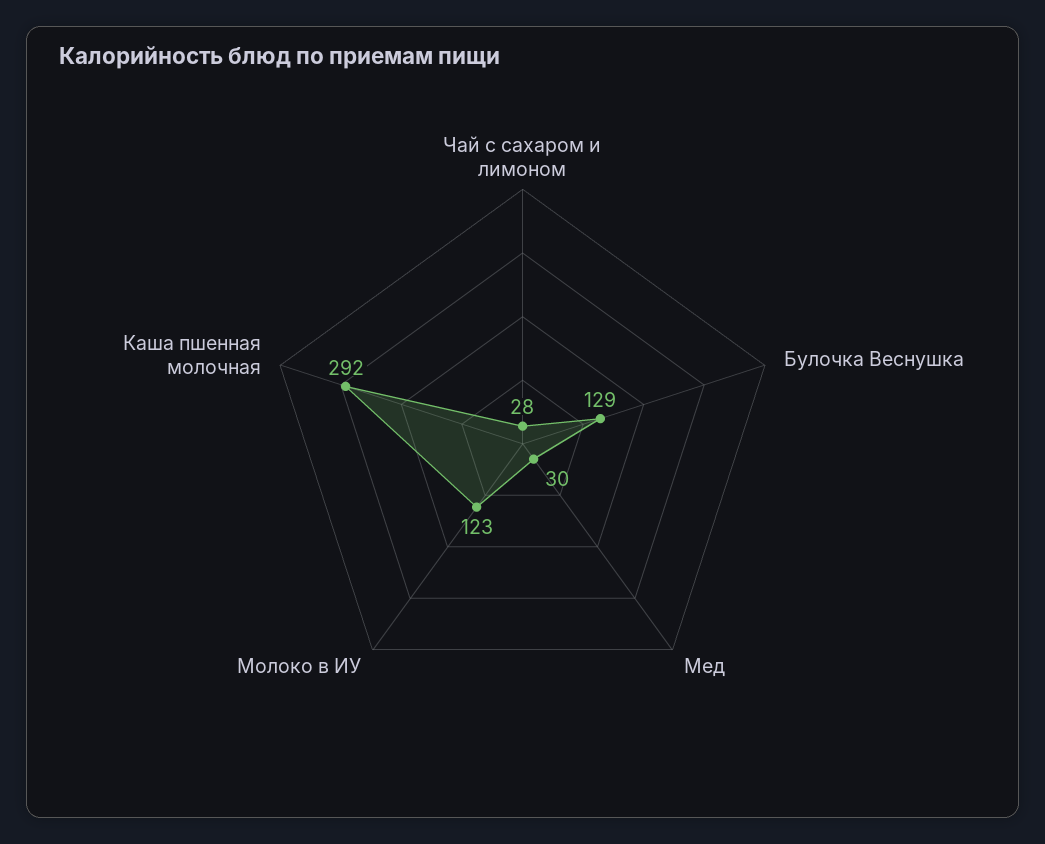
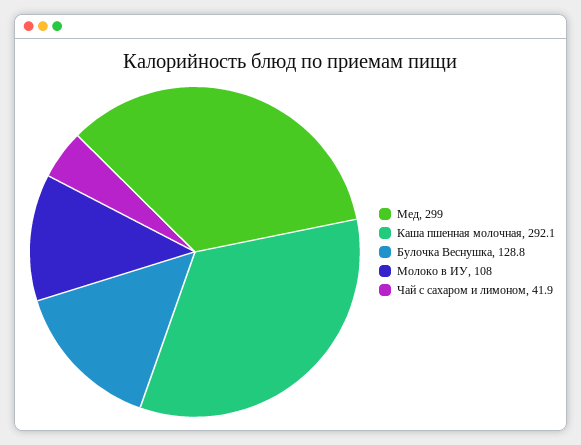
Чай с сахаром и лимоном: 28 -> 41.9
Мед: 30 -> 299
Молоко в ИУ: 123 -> 108

